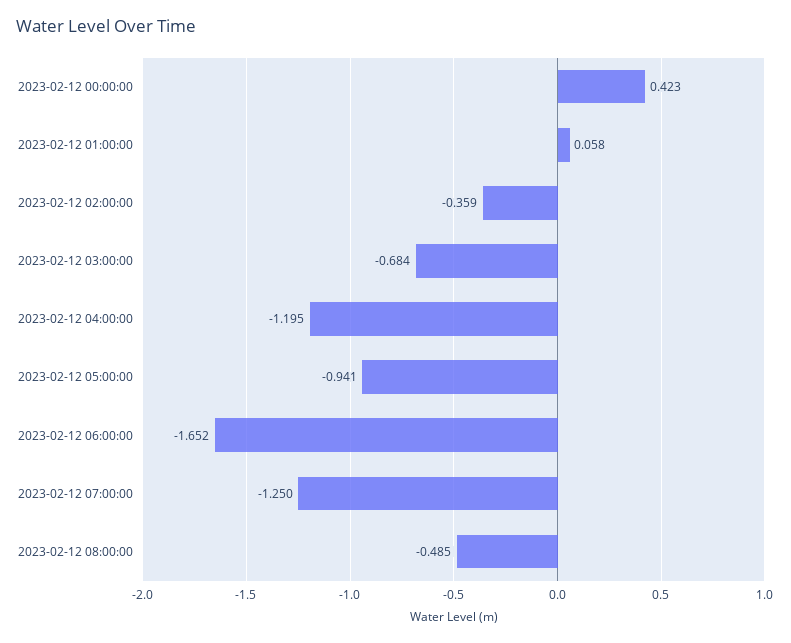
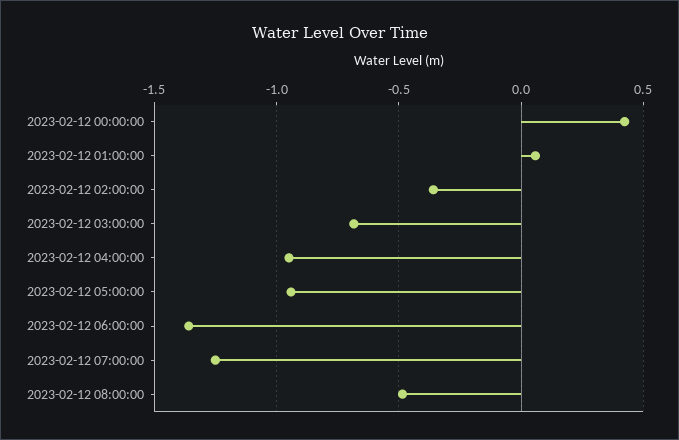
2023-02-12 04:00:00: -1.195 -> -0.95
2023-02-12 06:00:00: -1.652 -> -1.35

